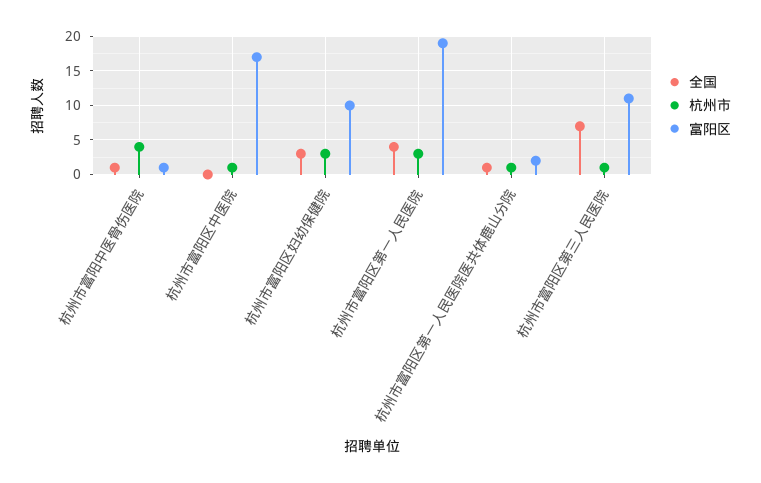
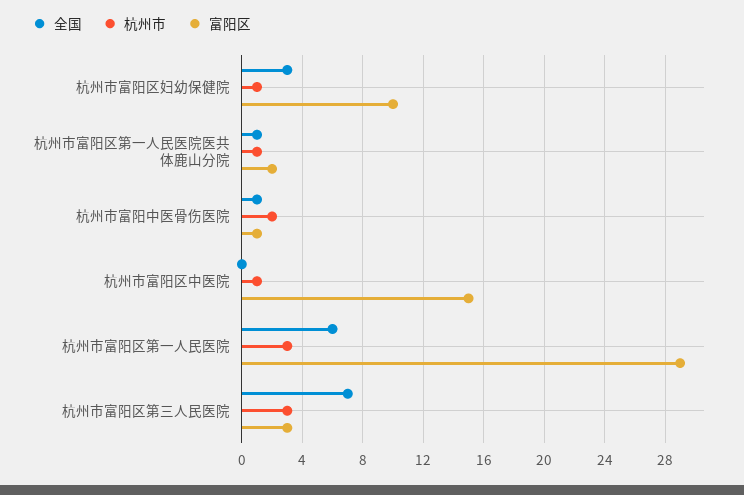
杭州市, 杭州市富阳中医骨伤医院: 4 -> 2
富阳区, 杭州市富阳区中医院: 17 -> 15
杭州市, 杭州市富阳区妇幼保健院: 3 -> 1
全国, 杭州市富阳区第一人民医院: 4 -> 6
富阳区, 杭州市富阳区第一人民医院: 19 -> 29
杭州市, 杭州市富阳区第三人民医院: 1 -> 3
富阳区, 杭州市富阳区第三人民医院: 11 -> 3

